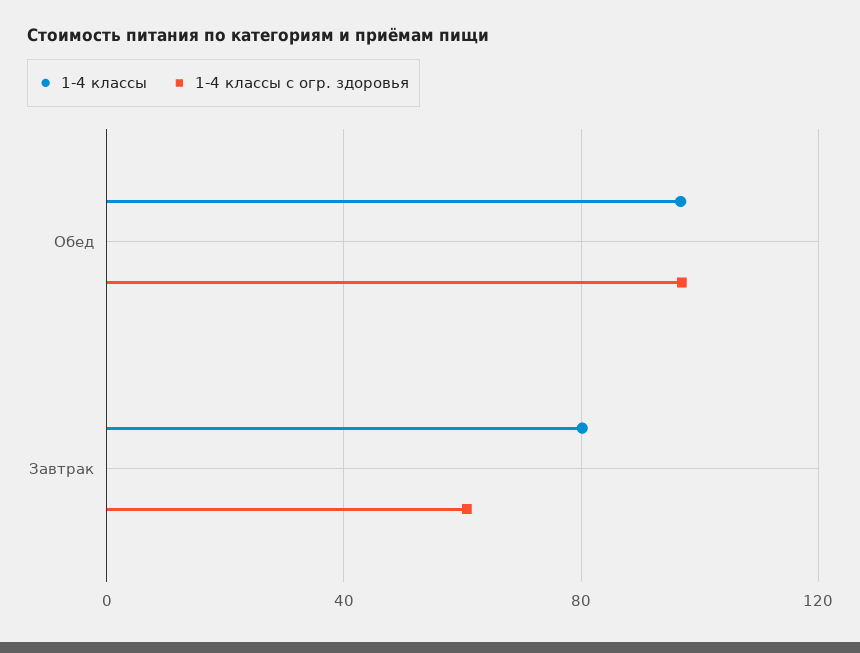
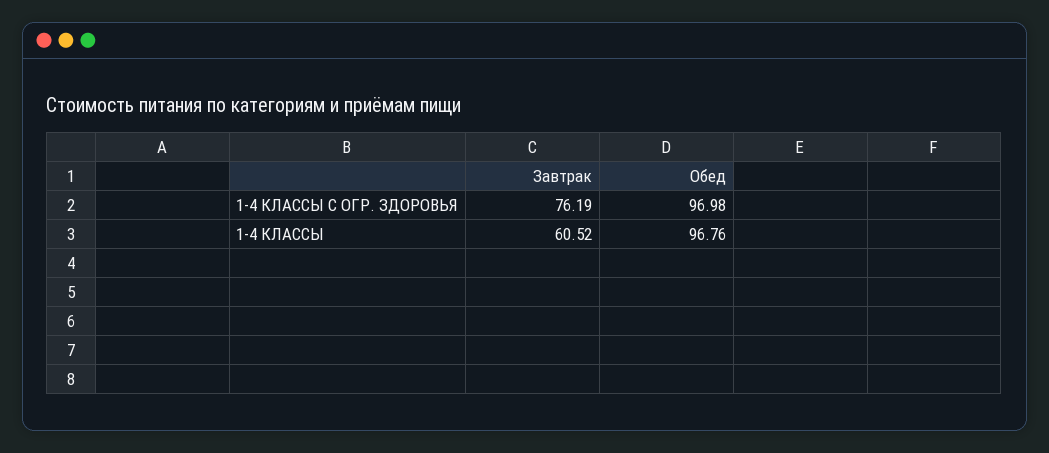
1-4 классы, Завтрак: 80 -> 60.52
1-4 классы с огр. здоровья, Завтрак: 60 -> 76.19

